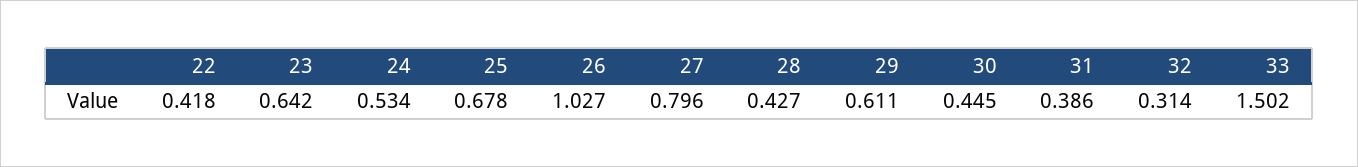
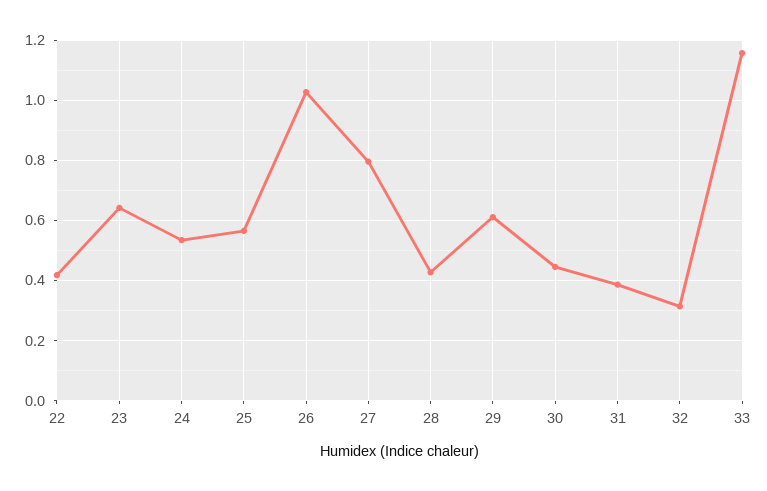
25: 0.678 -> 0.56
33: 1.502 -> 1.16

